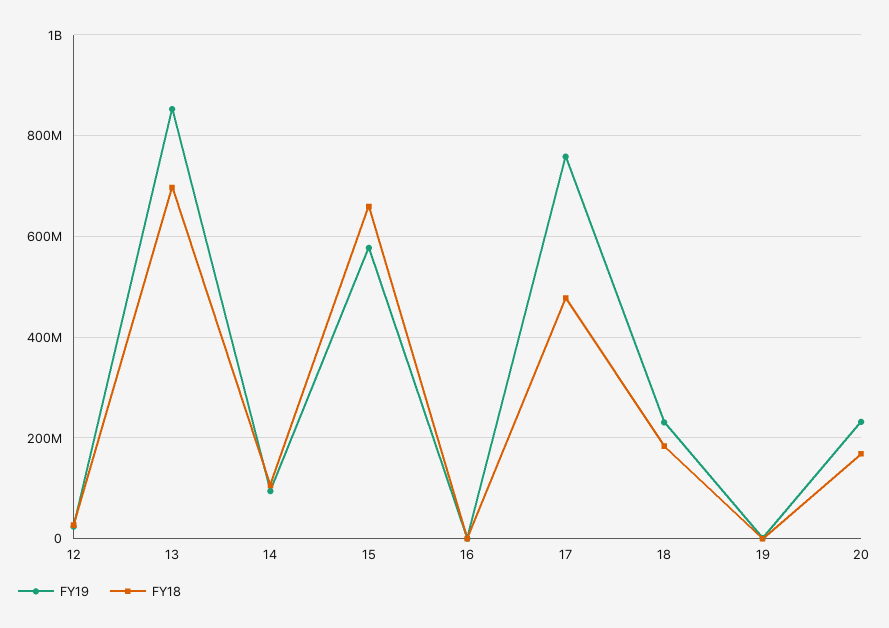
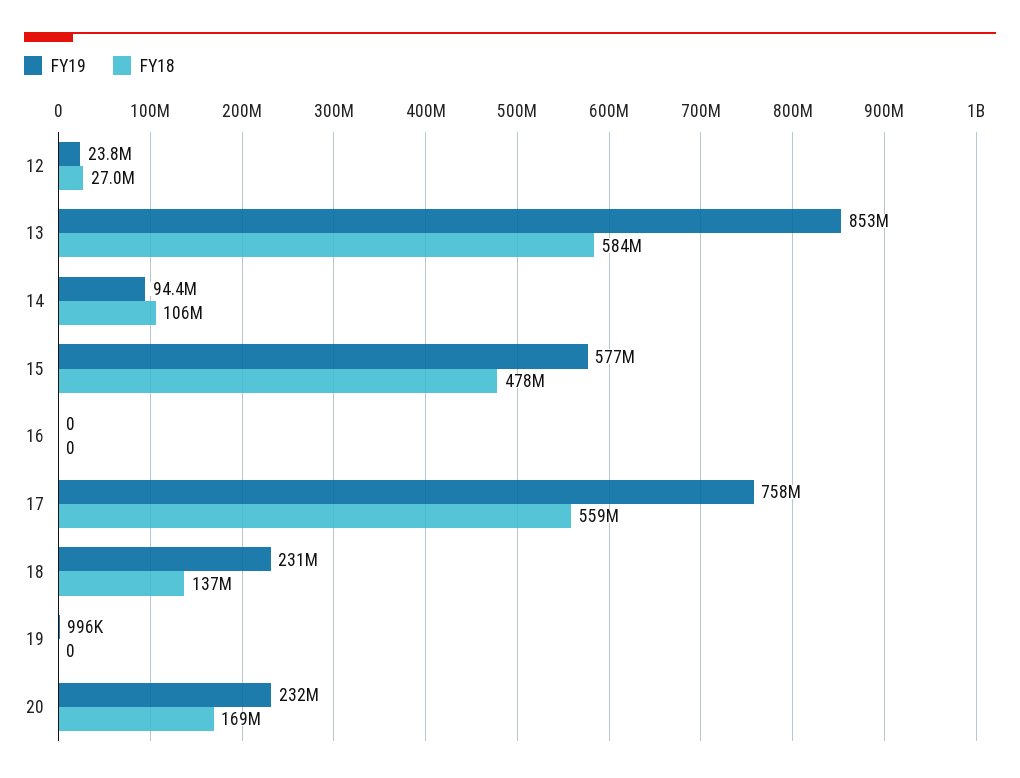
FY18, 13: 700000000 -> 584000000
FY18, 15: 660000000 -> 478000000
FY18, 17: 480000000 -> 559000000
FY18, 18: 180000000 -> 137000000

